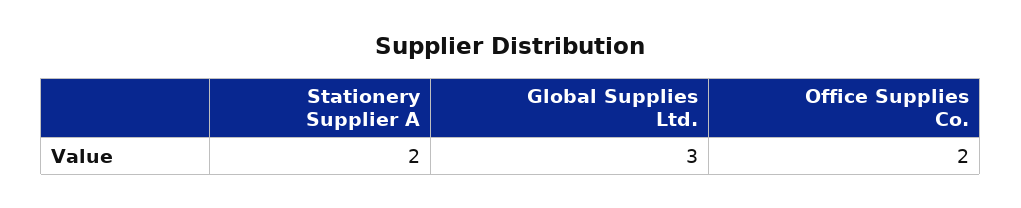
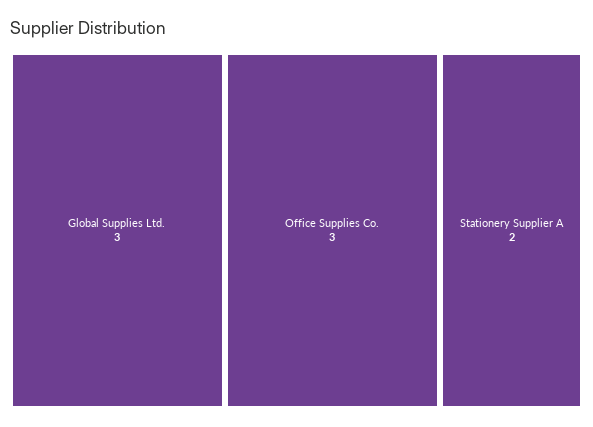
Office Supplies Co.: 2 -> 3

